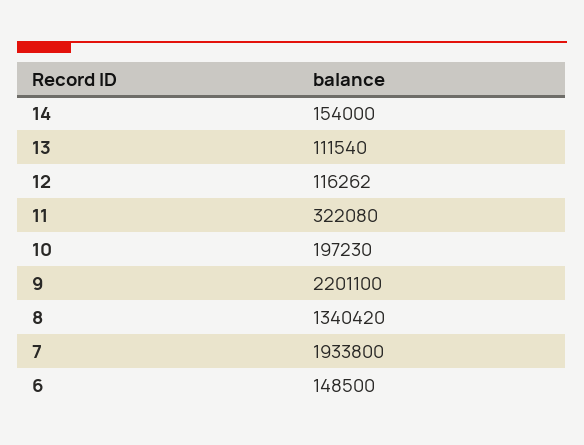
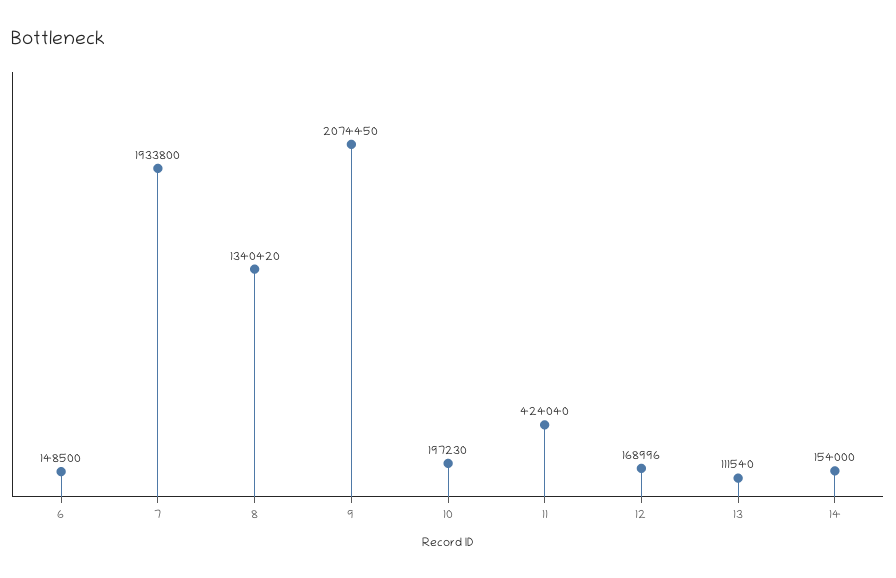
12: 116262 -> 168996
11: 322080 -> 424040
9: 2201100 -> 2074450

